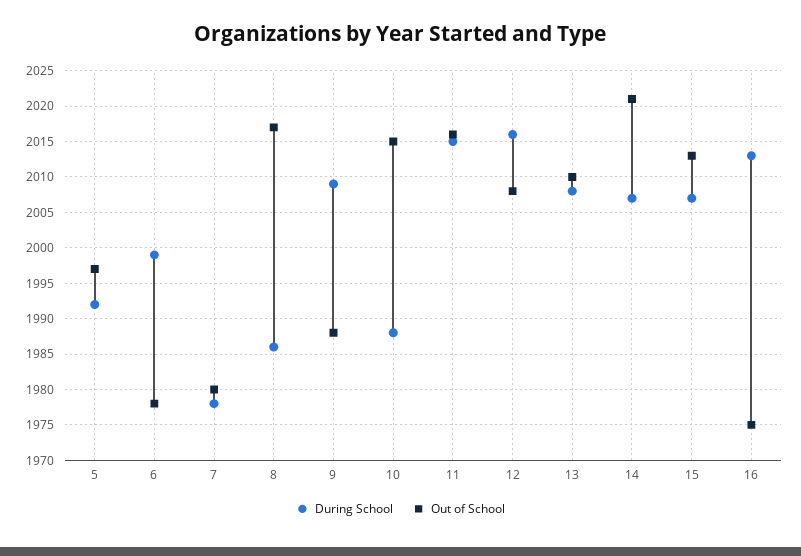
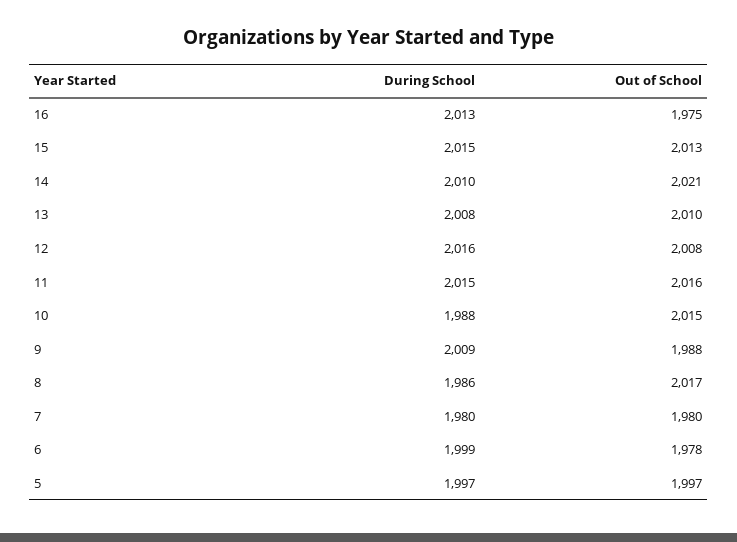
During School, 5: 1992 -> 1997
During School, 7: 1978 -> 1980
During School, 14: 2007 -> 2010
During School, 15: 2007 -> 2015

